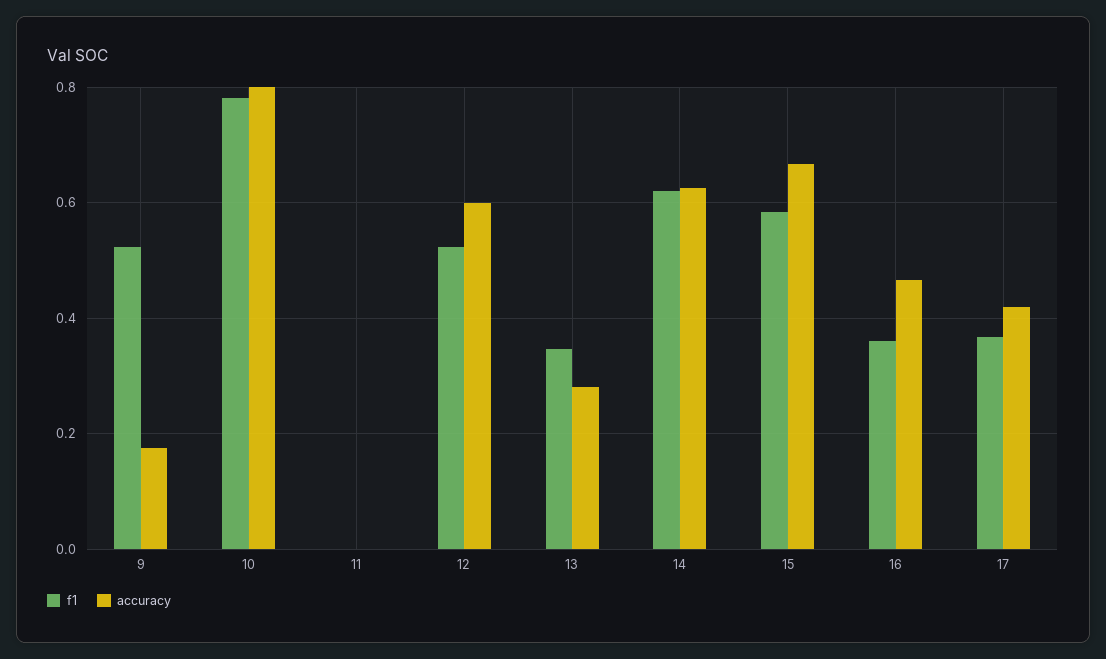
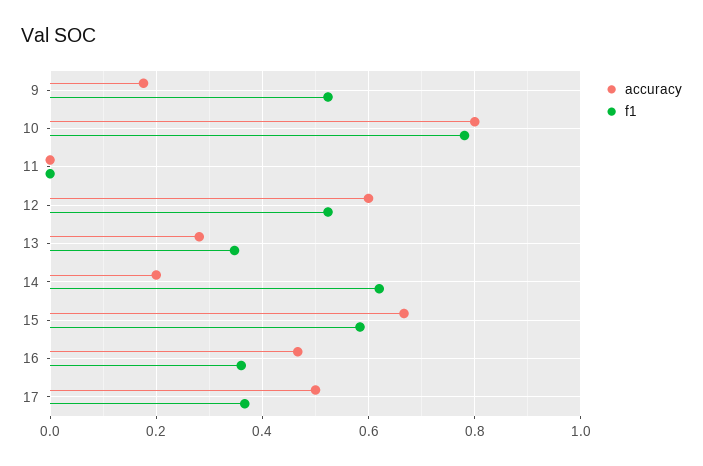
accuracy, 14: 0.62 -> 0.2
accuracy, 17: 0.42 -> 0.5

